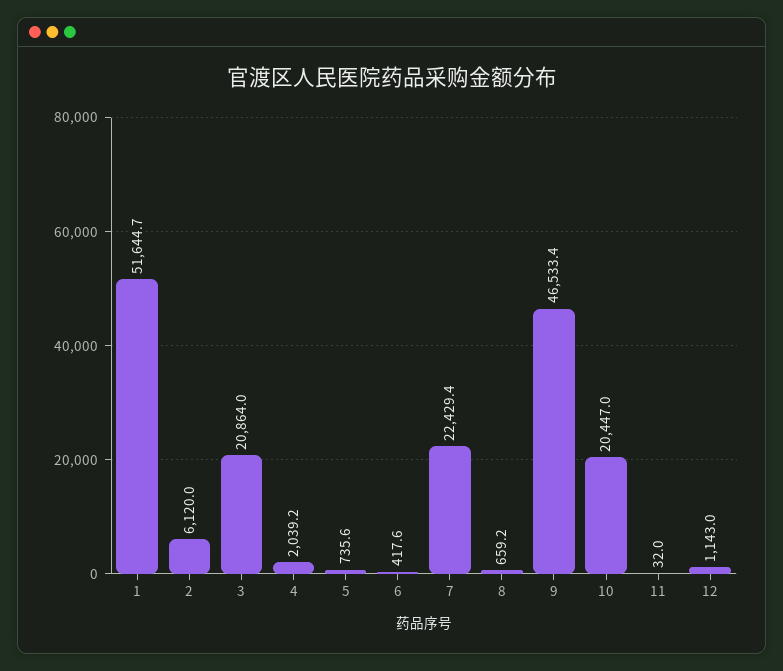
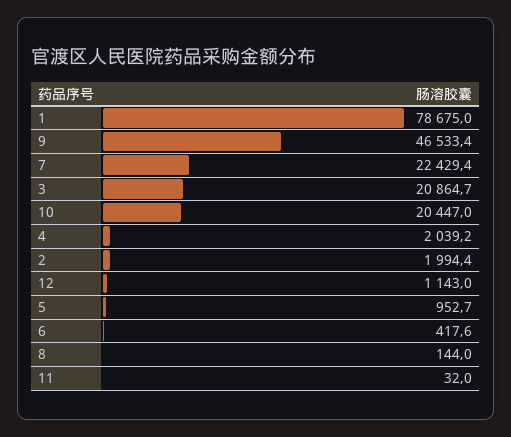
1: 51644.7 -> 78675
2: 6120 -> 1994.4
3: 20864 -> 20864.7
5: 735.6 -> 952.7
8: 659.2 -> 144

